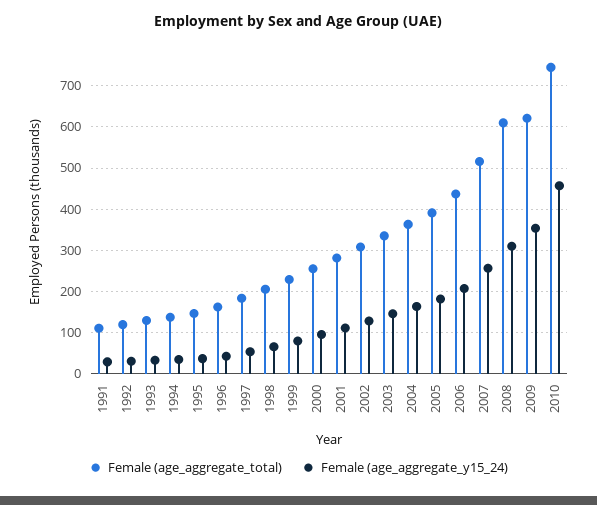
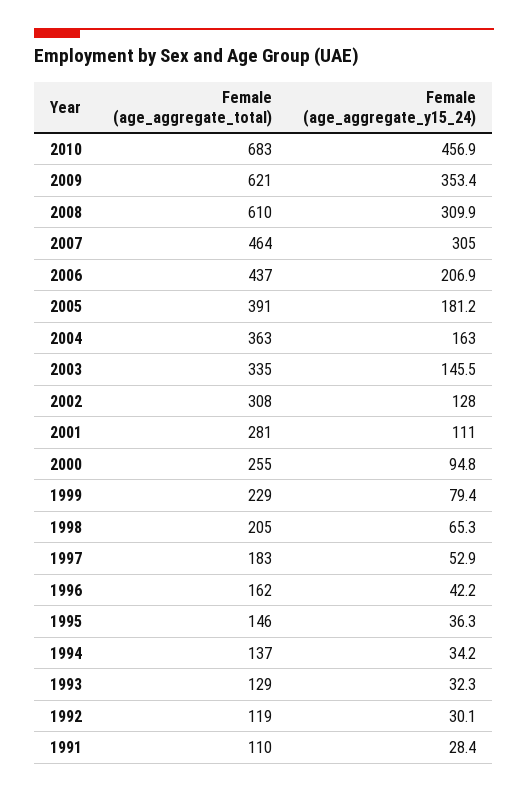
Female (age_aggregate_total), 2007: 520 -> 464
Female (age_aggregate_y15_24), 2007: 260 -> 305
Female (age_aggregate_total), 2010: 740 -> 683

